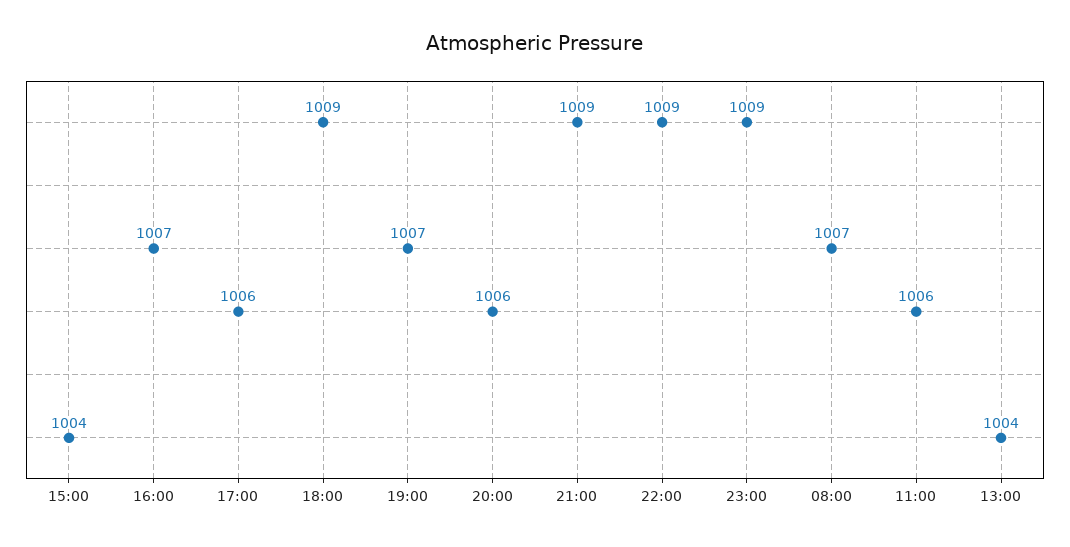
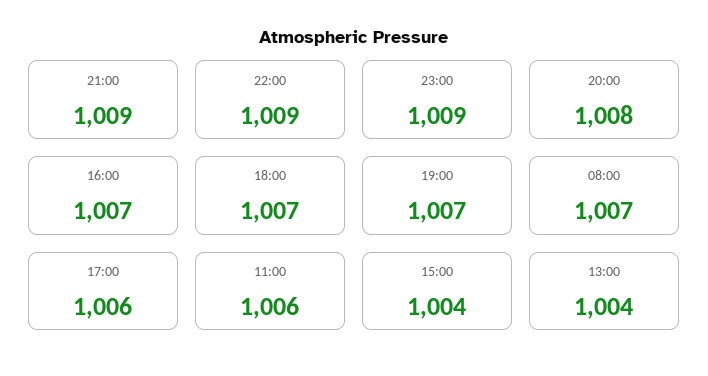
18:00: 1009 -> 1007
20:00: 1006 -> 1008

